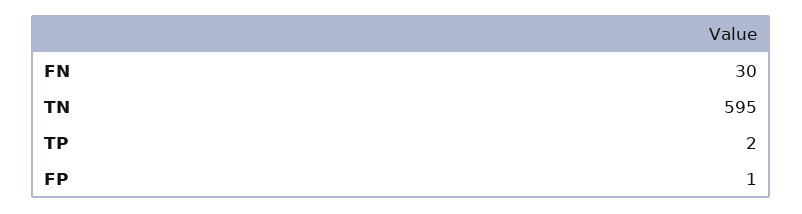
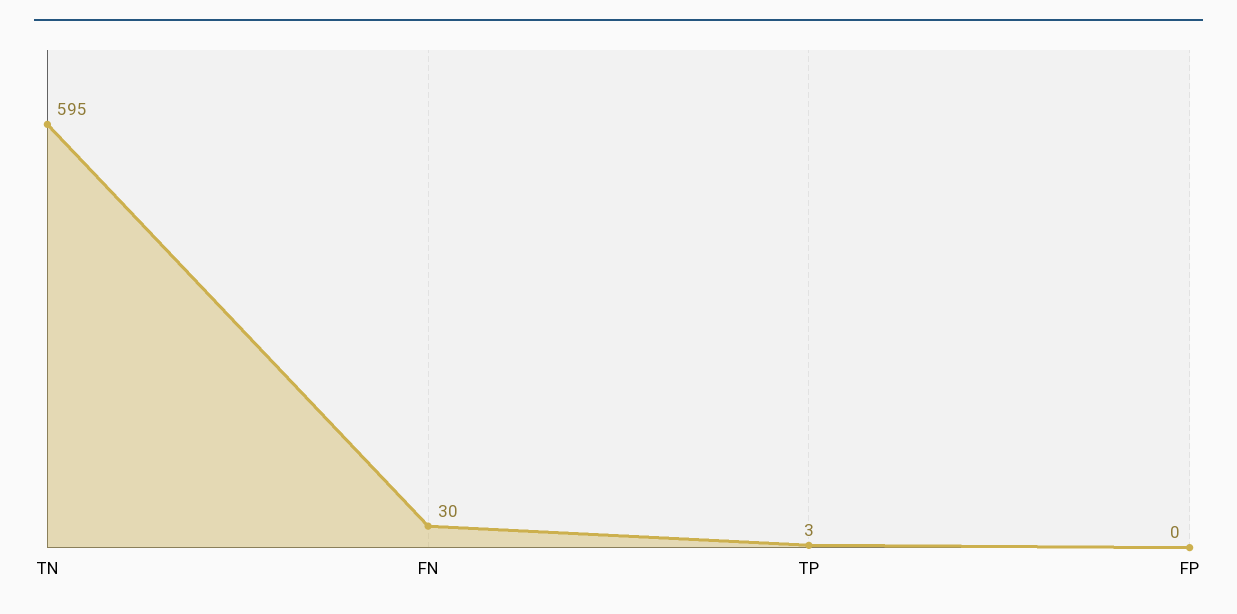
TP: 2 -> 3
FP: 1 -> 0

